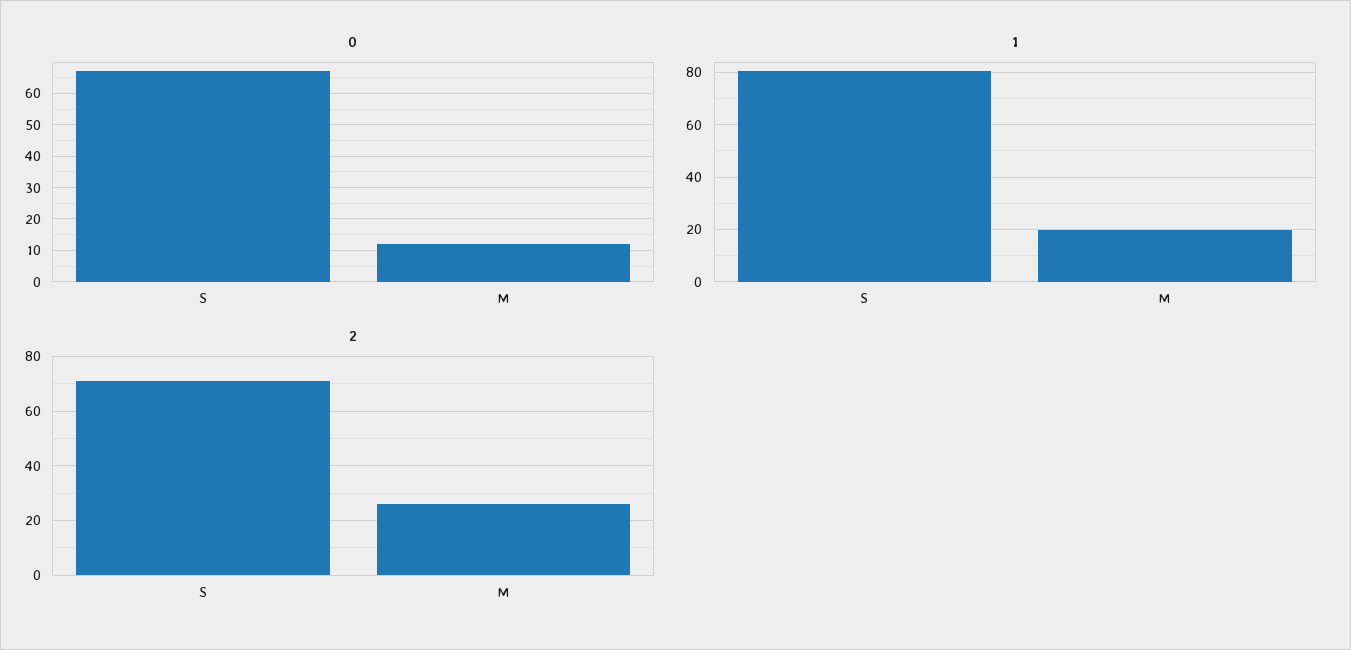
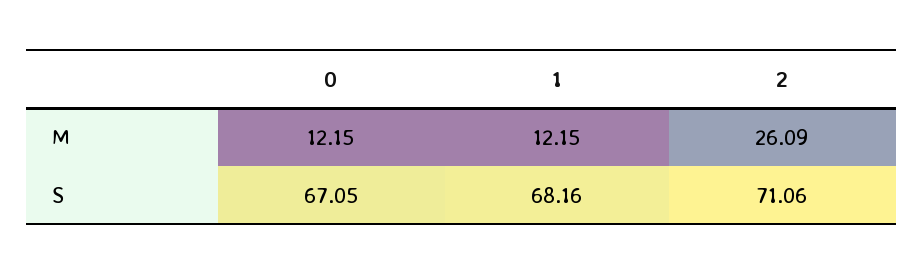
1, S: 80 -> 68.16
1, M: 20 -> 12.15

